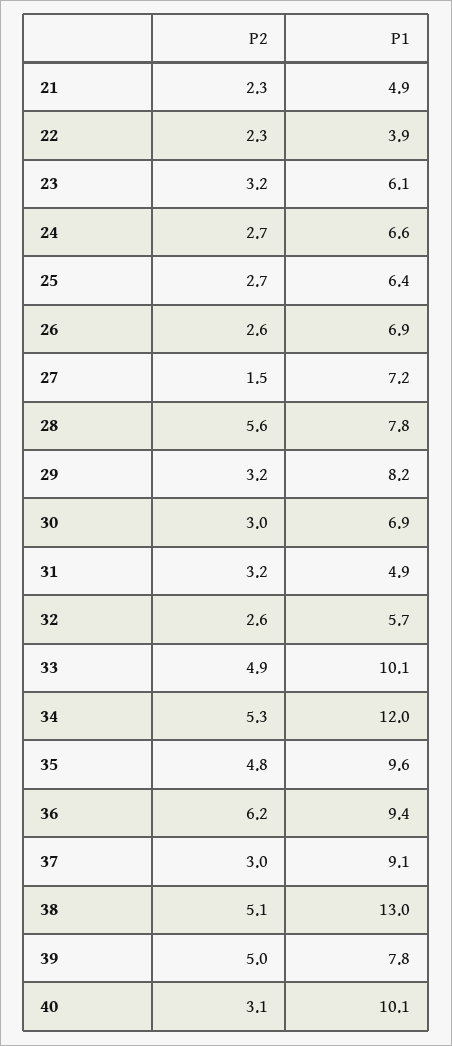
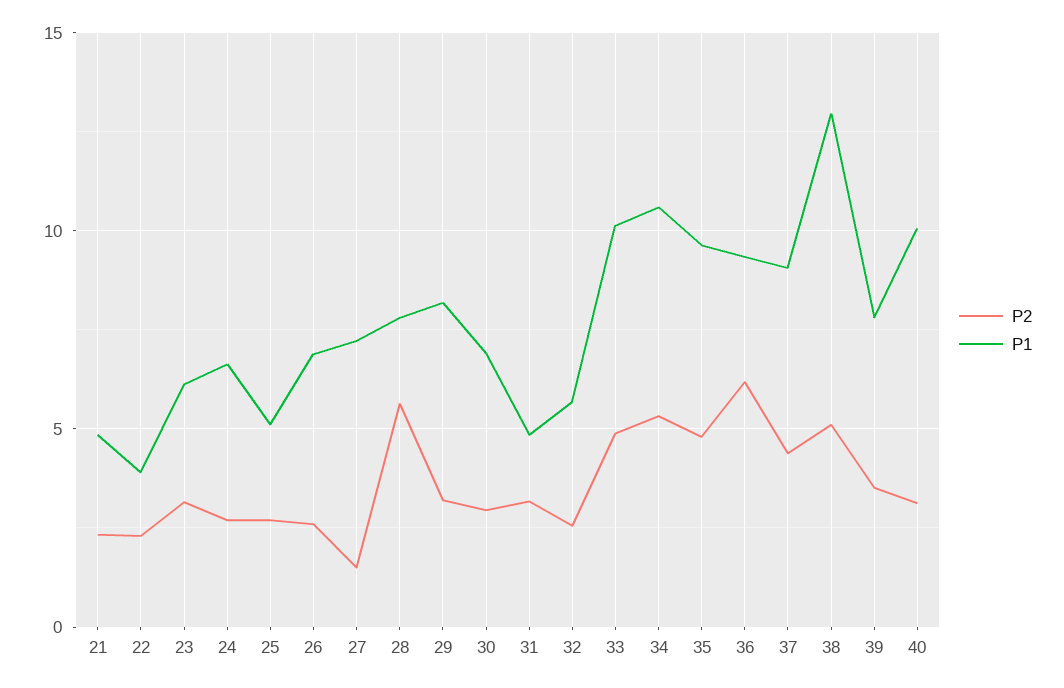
P1, 25: 6.4 -> 5
P1, 34: 12 -> 10.5
P2, 37: 3 -> 4.5
P2, 39: 5 -> 3.5

